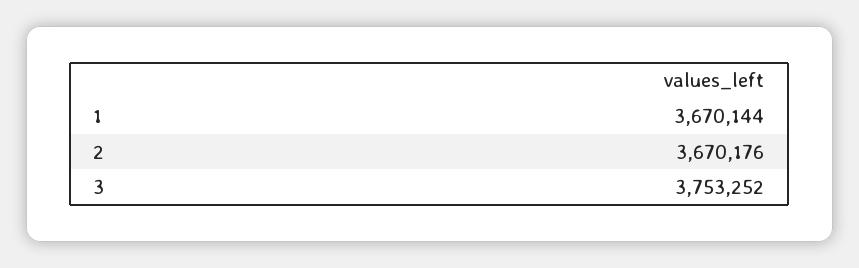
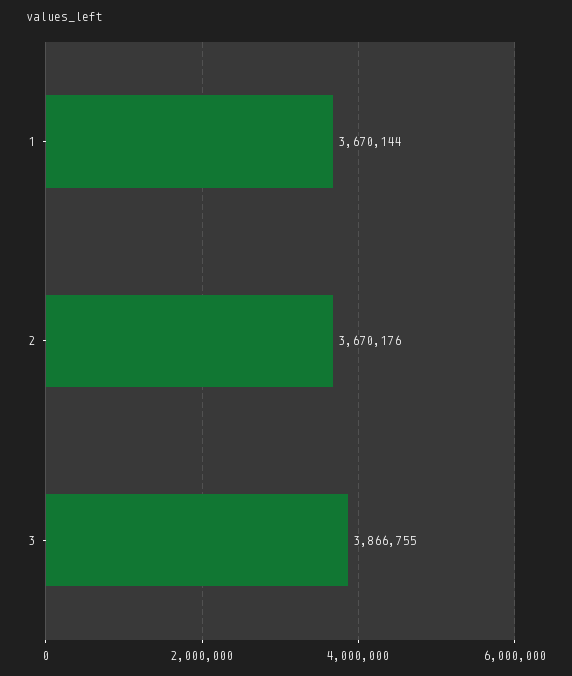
3: 3753252 -> 3866755

